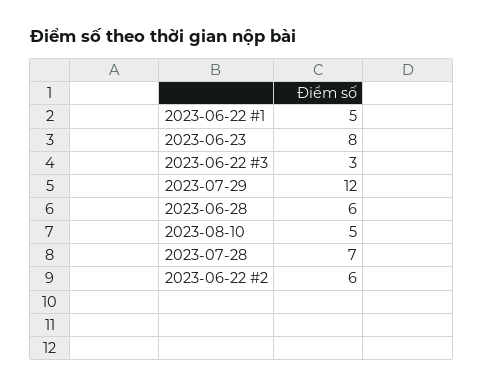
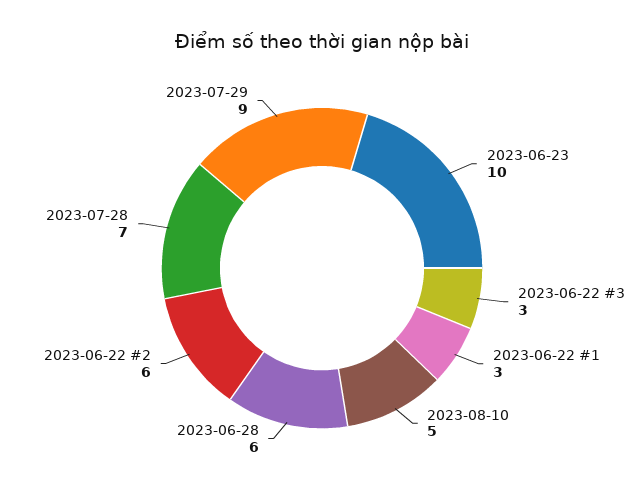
2023-06-22 #1: 5 -> 3
2023-06-23: 8 -> 10
2023-07-29: 12 -> 9

